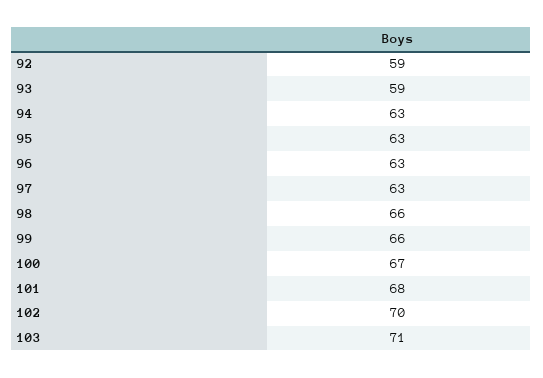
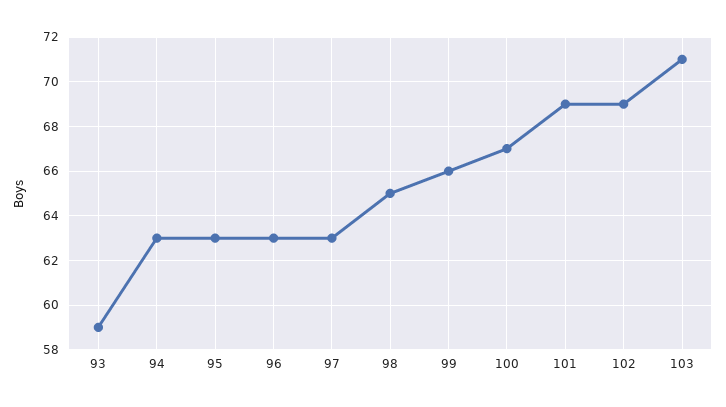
92: 59 -> none
98: 66 -> 65
101: 68 -> 69
102: 70 -> 69

